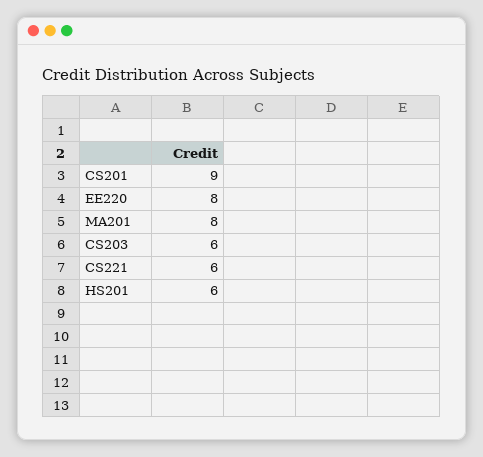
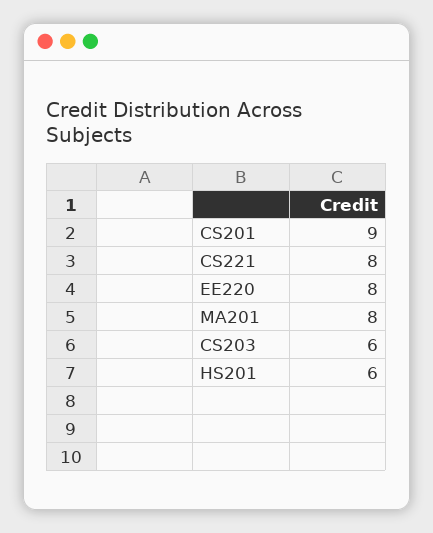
CS221: 6 -> 8

